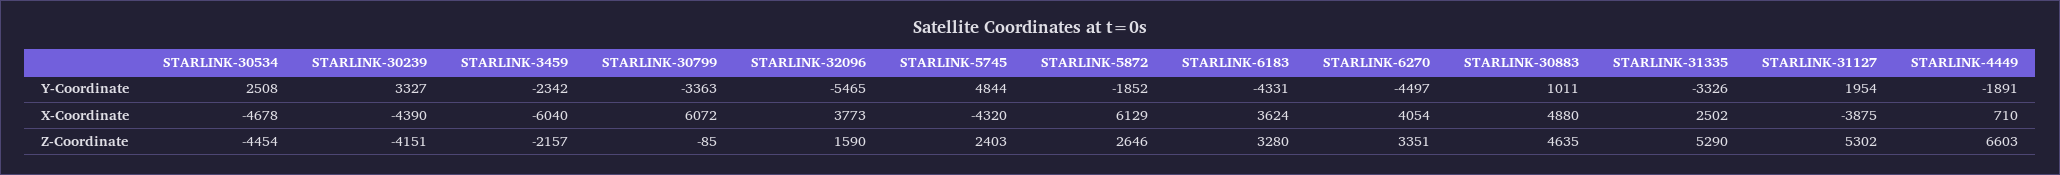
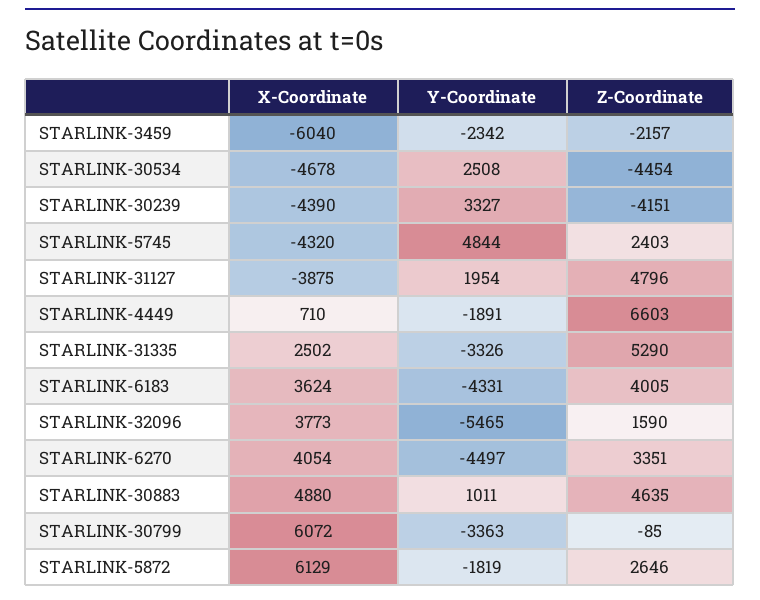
STARLINK-5872, Y-Coordinate: -1852 -> -1819
STARLINK-6183, Z-Coordinate: 3280 -> 4005
STARLINK-31127, Z-Coordinate: 5302 -> 4796

